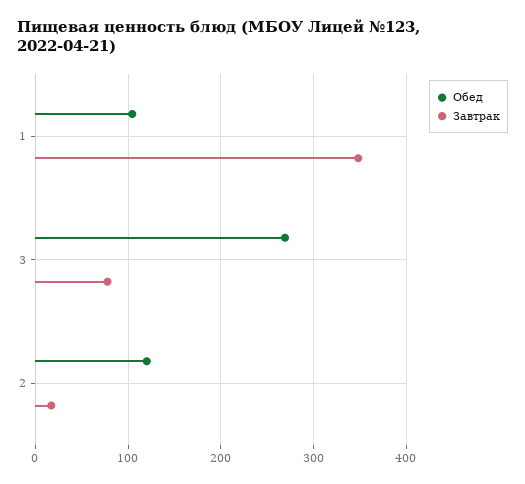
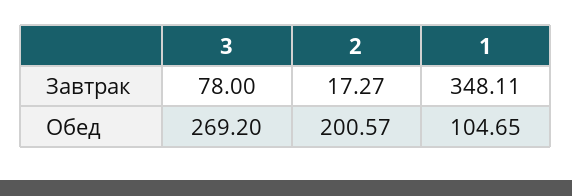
Обед, 2: 120 -> 200.57

